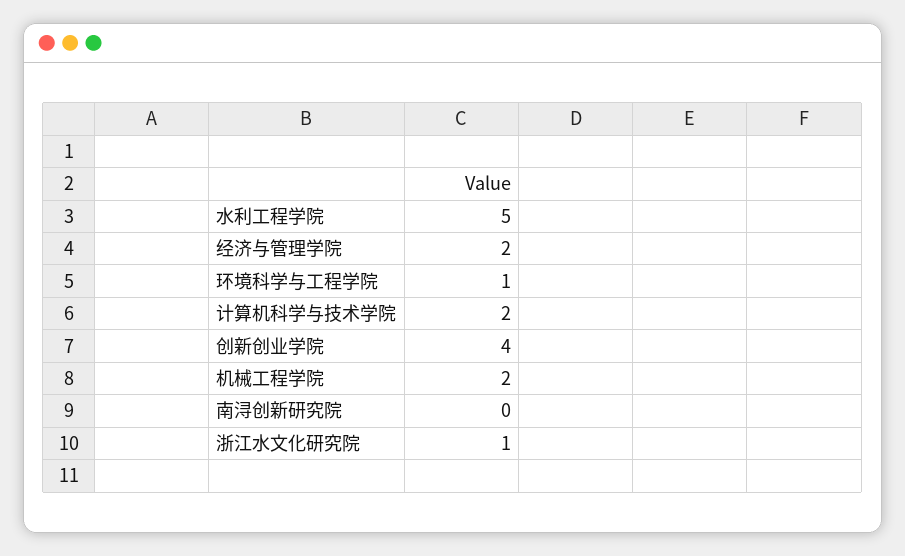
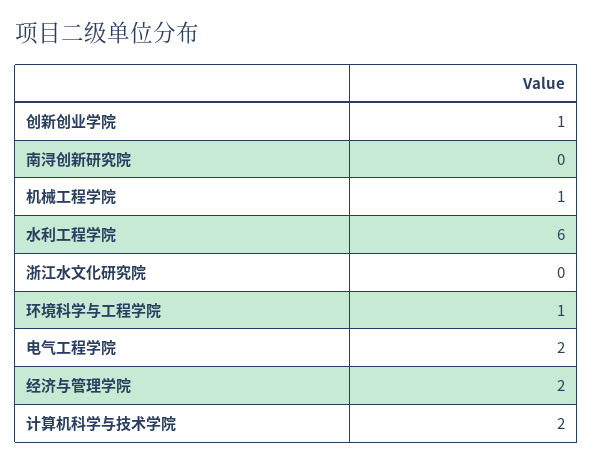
水利工程学院: 5 -> 6
创新创业学院: 4 -> 1
机械工程学院: 2 -> 1
浙江水文化研究院: 1 -> 0
电气工程学院: none -> 2

